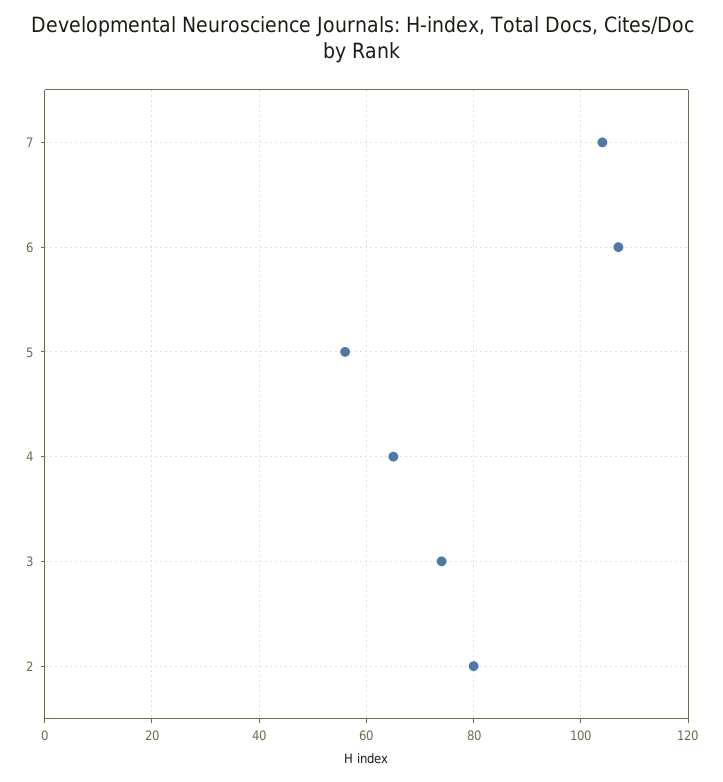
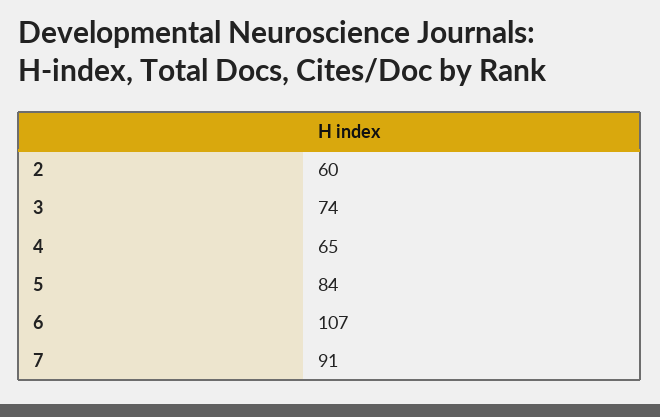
7: 105 -> 91
5: 55 -> 84
2: 80 -> 60

